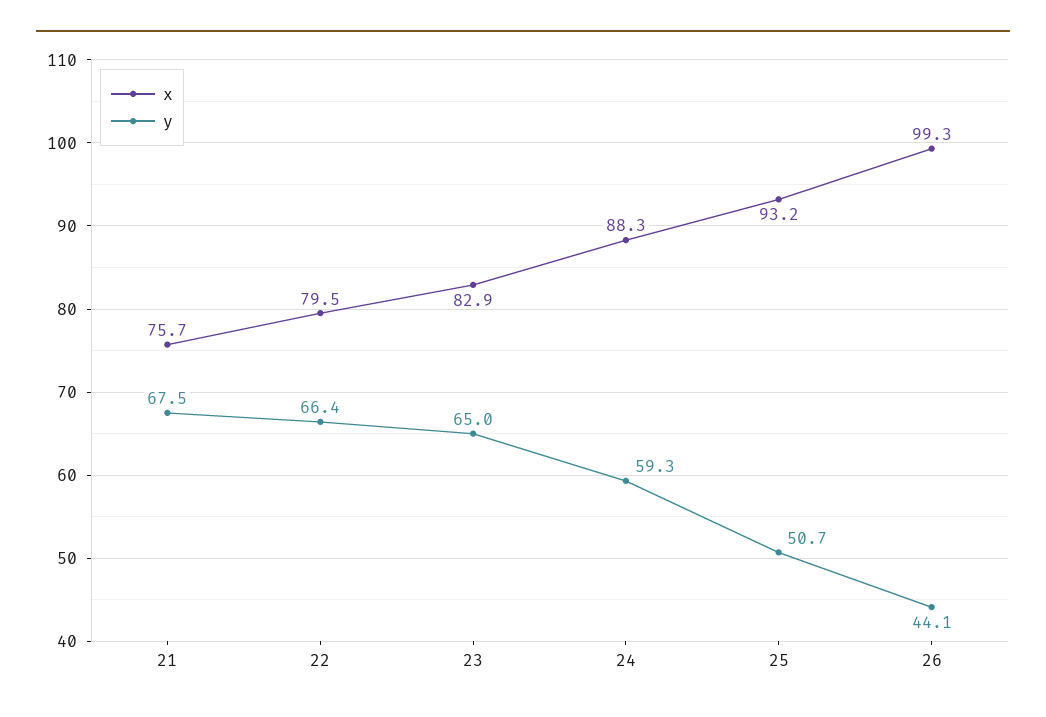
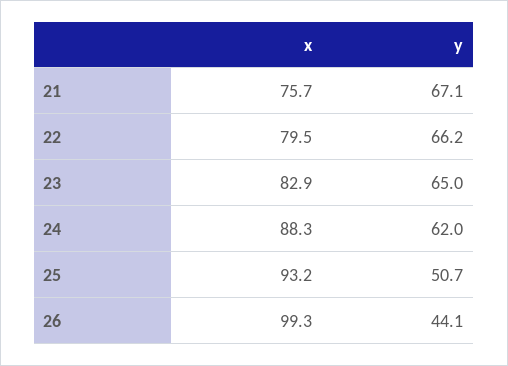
y, 21: 67.5 -> 67.1
y, 22: 66.4 -> 66.2
y, 24: 59.3 -> 62

